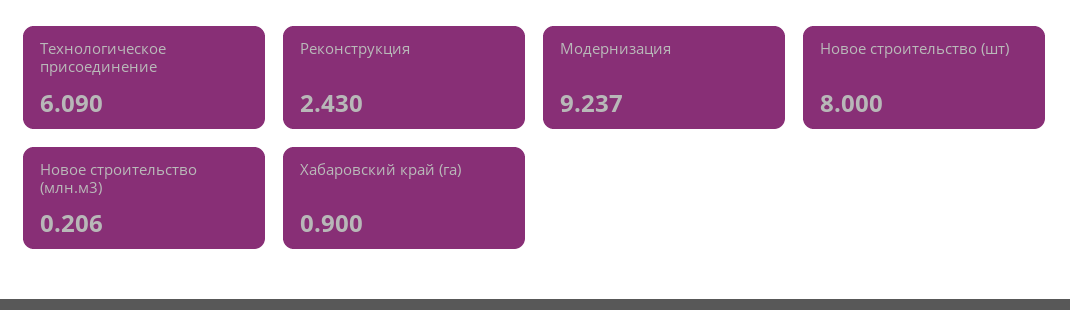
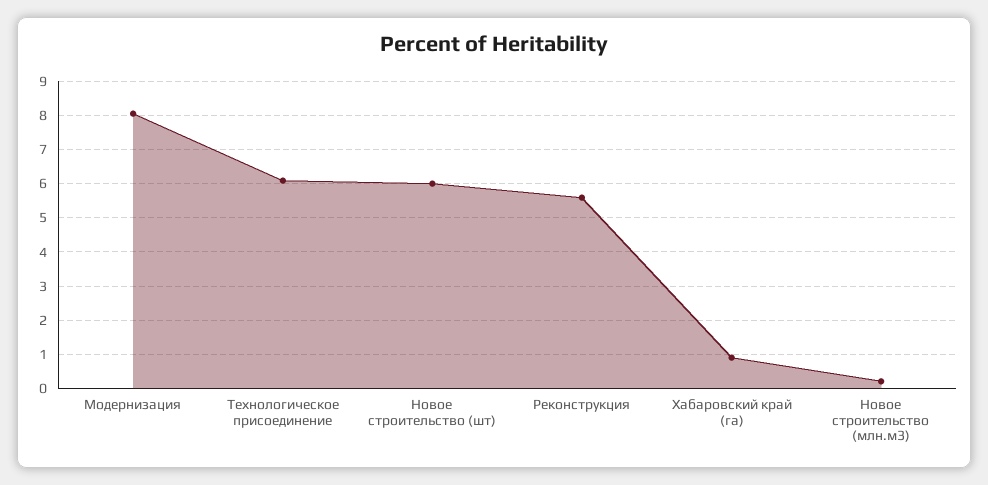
Реконструкция: 2.43 -> 5.6
Модернизация: 9.237 -> 8
Новое строительство (шт): 8 -> 6

